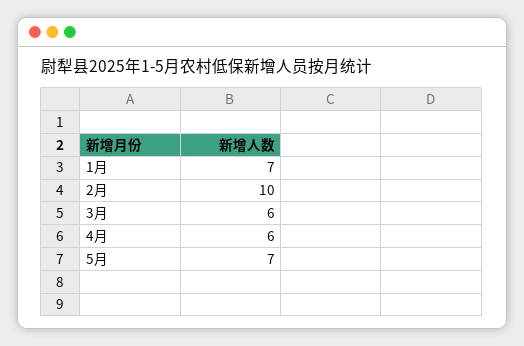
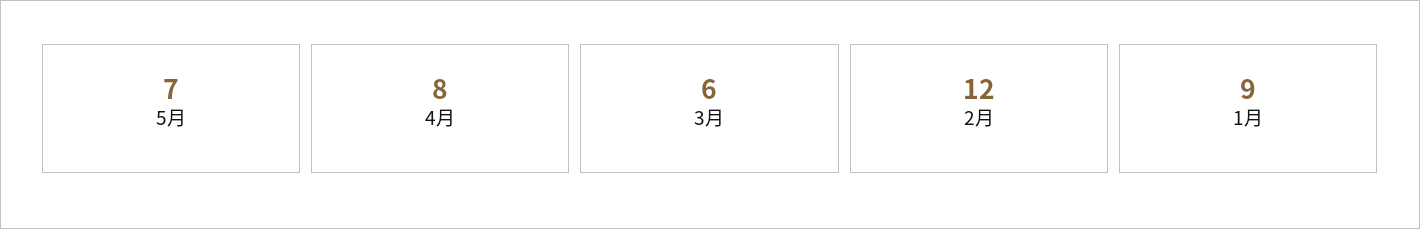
1月: 7 -> 9
2月: 10 -> 12
4月: 6 -> 8

